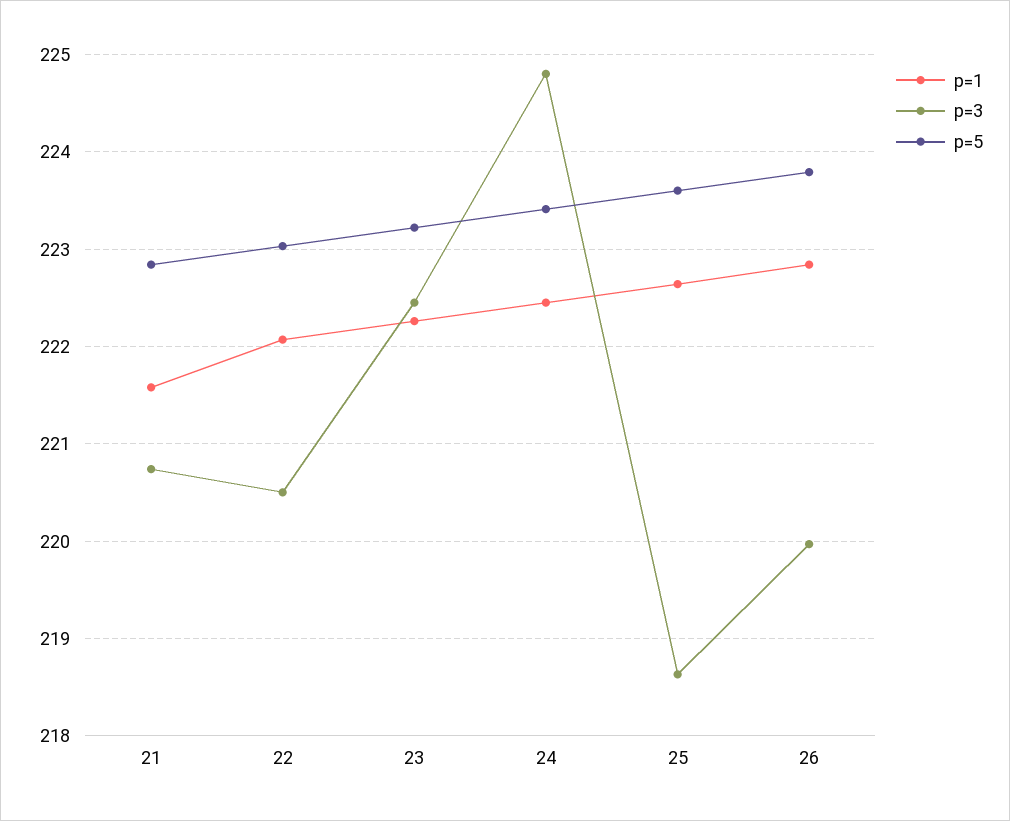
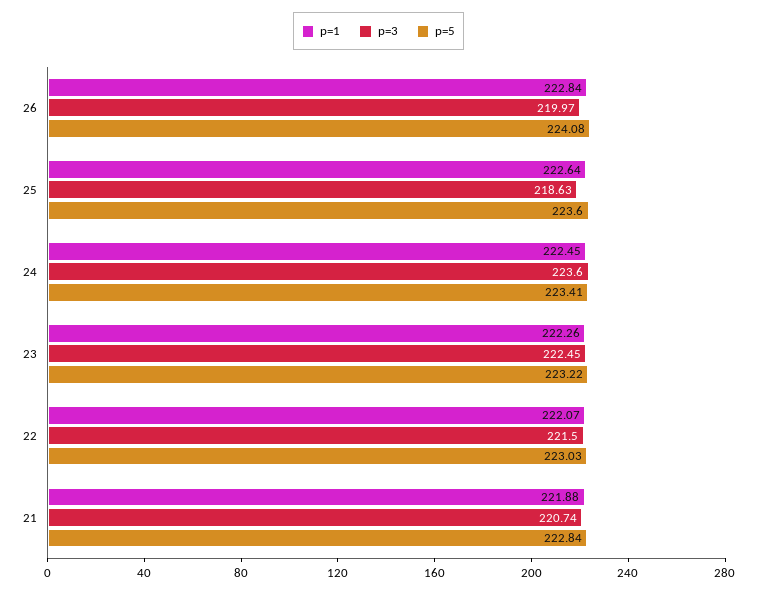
p=1, 21: 221.6 -> 221.88
p=3, 22: 220.5 -> 221.5
p=3, 24: 224.8 -> 223.6
p=5, 26: 223.8 -> 224.08

